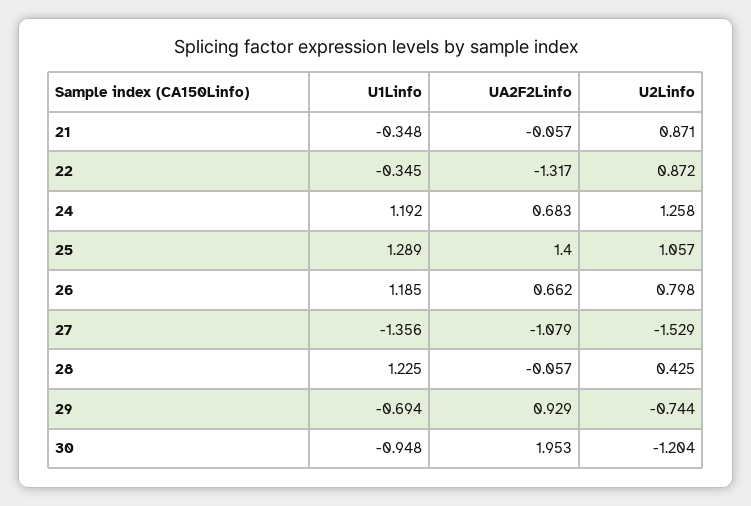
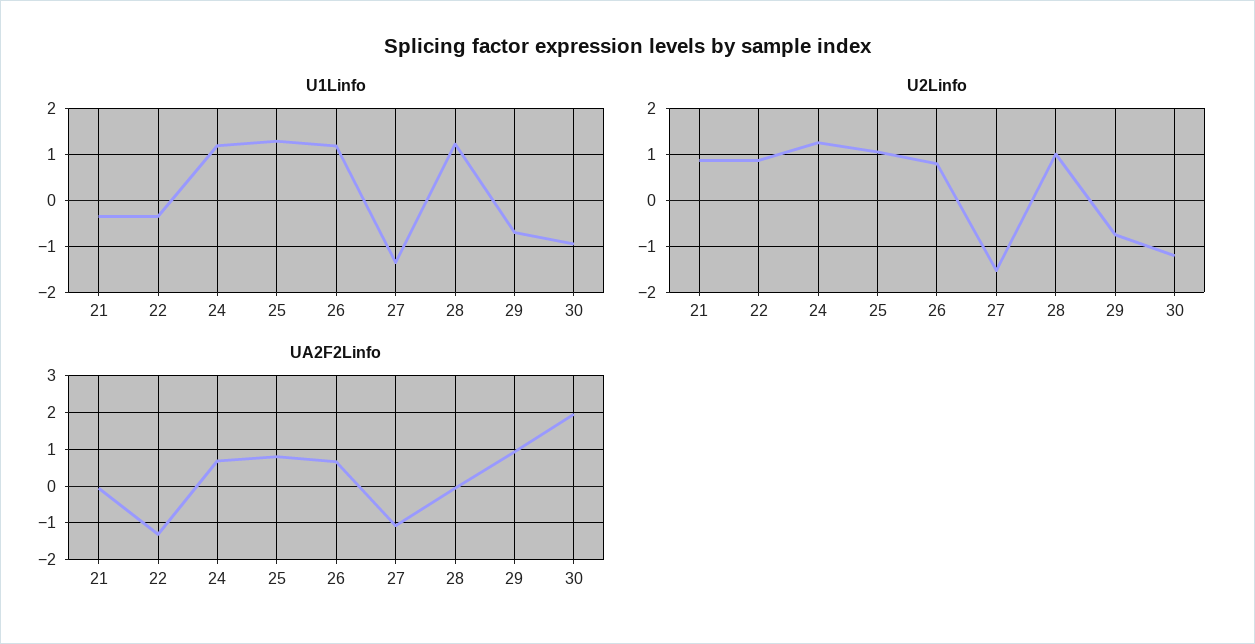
UA2F2Linfo, 25: 1.4 -> 0.8
U2Linfo, 28: 0.425 -> 1

